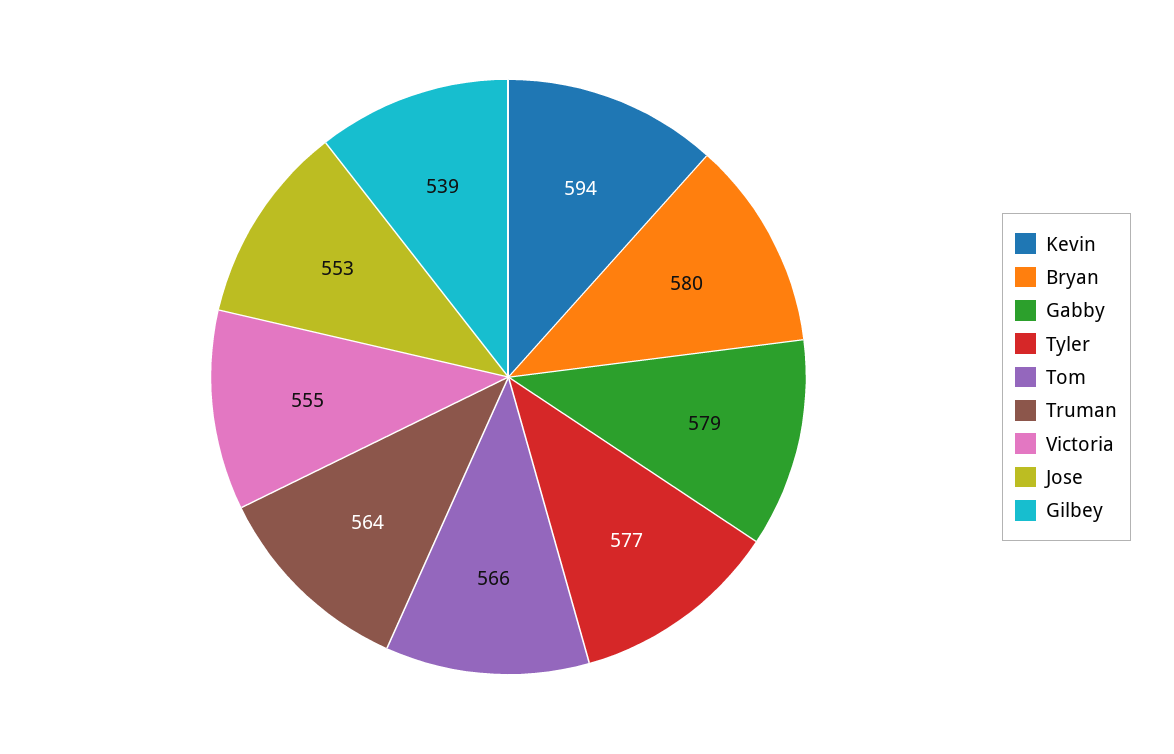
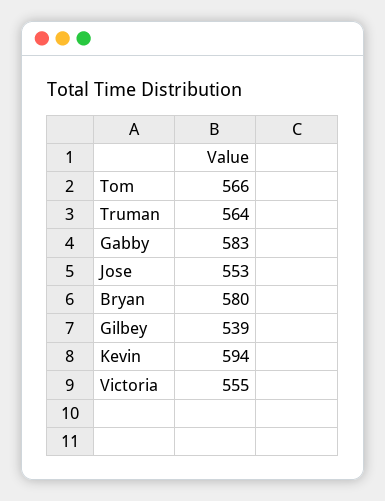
Gabby: 579 -> 583
Tyler: 577 -> none

